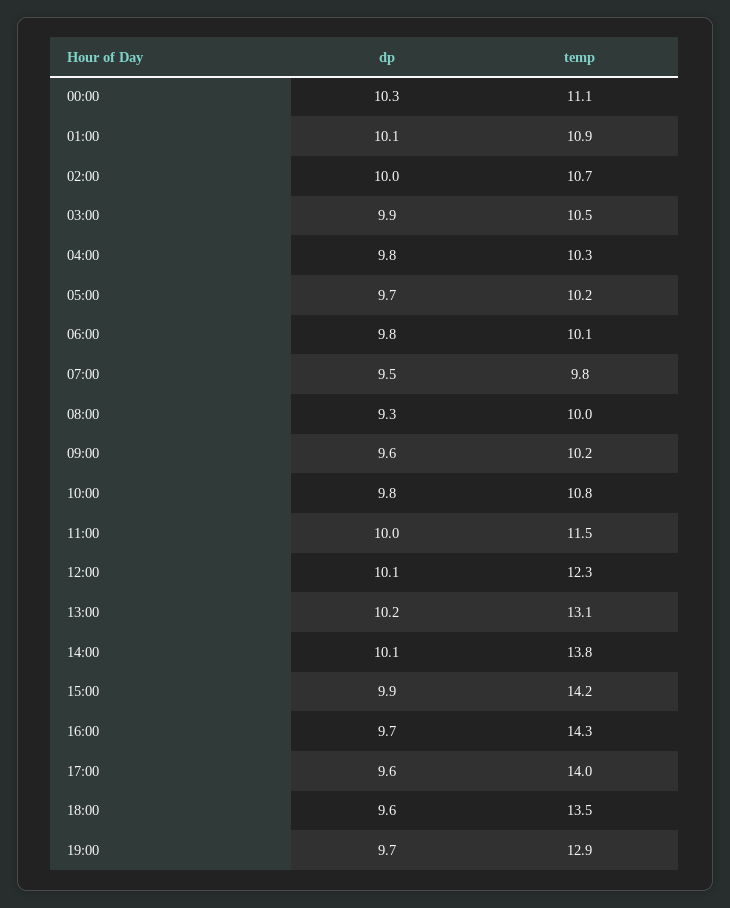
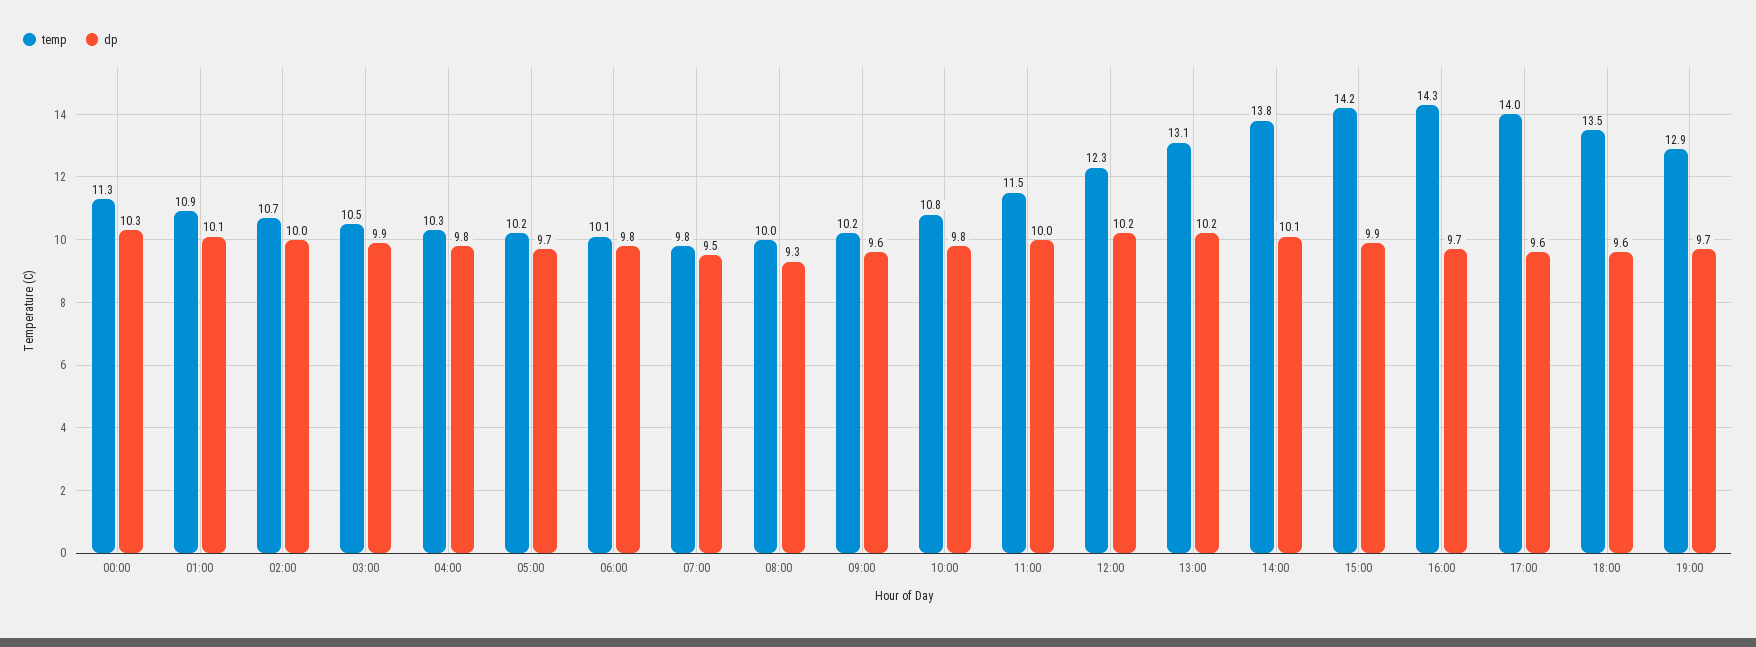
temp, 00:00: 11.1 -> 11.3
dp, 12:00: 10.1 -> 10.2

